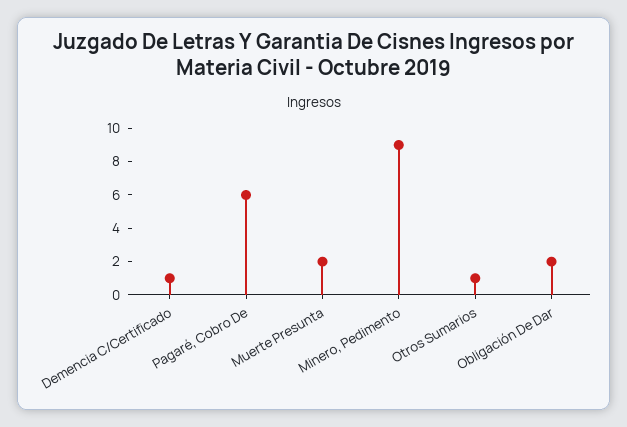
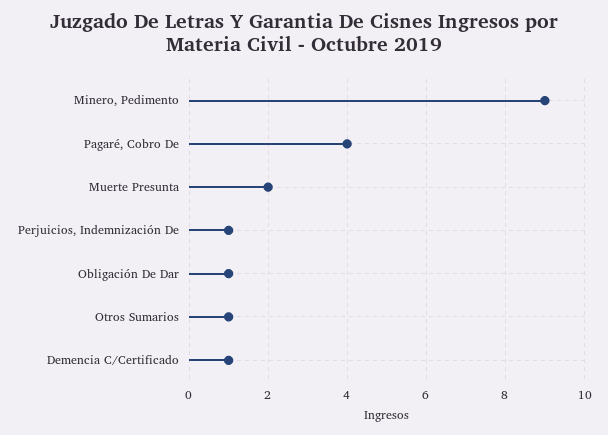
Pagaré, Cobro De: 6 -> 4
Obligación De Dar: 2 -> 1
Perjuicios, Indemnización De: none -> 1

